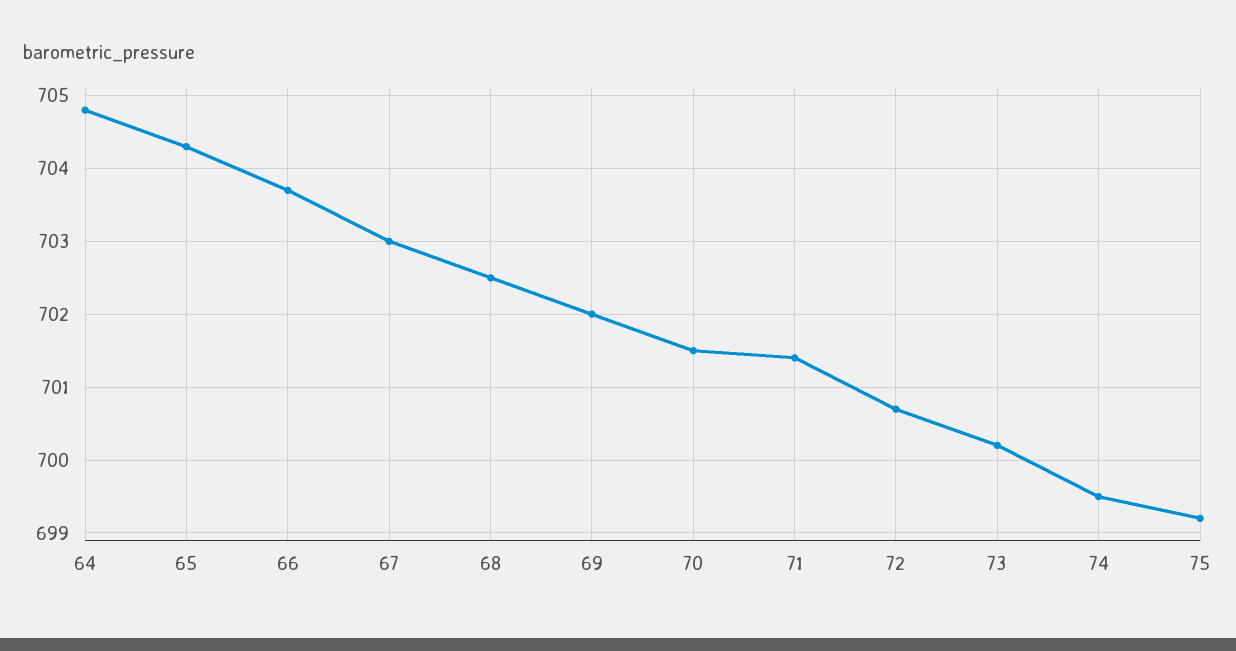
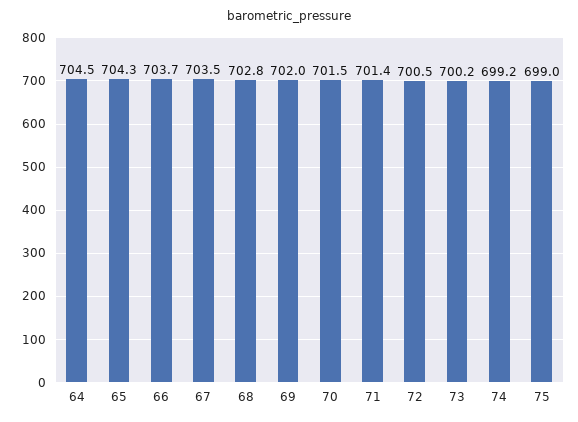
64: 704.8 -> 704.5
67: 703 -> 703.5
68: 702.5 -> 702.8
72: 700.7 -> 700.5
74: 699.5 -> 699.2
75: 699.2 -> 699

